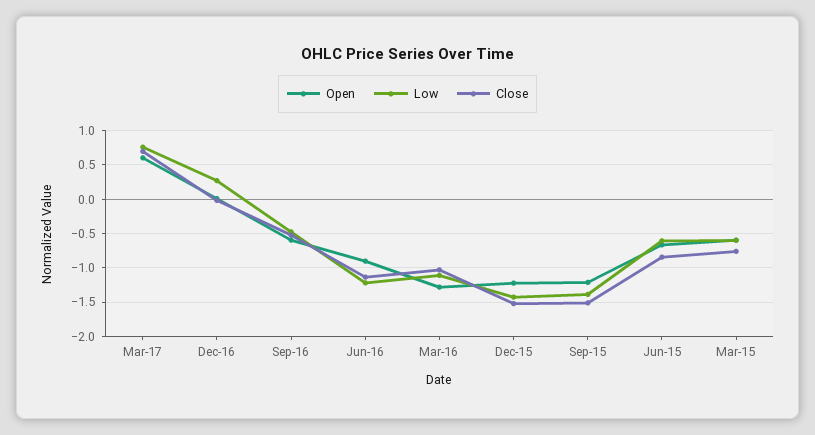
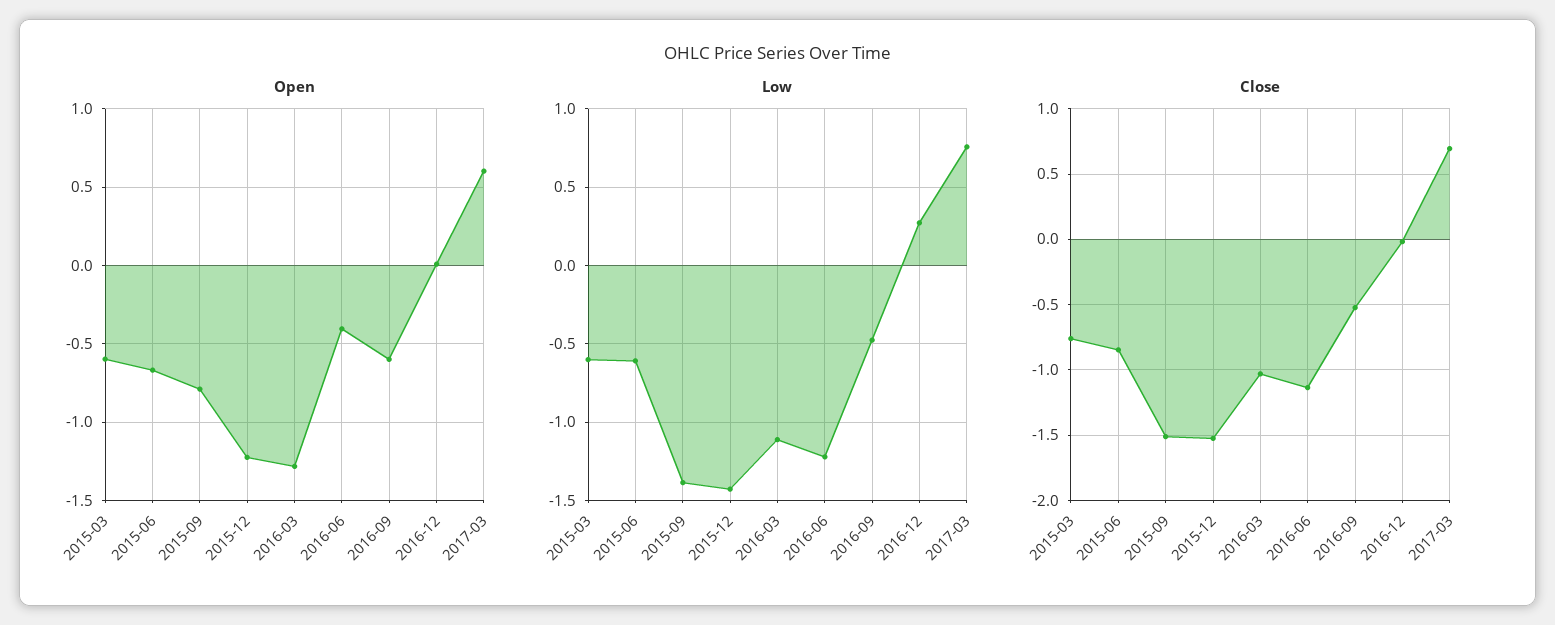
Open, Jun-16: -0.9 -> -0.4
Open, Sep-15: -1.2 -> -0.8

